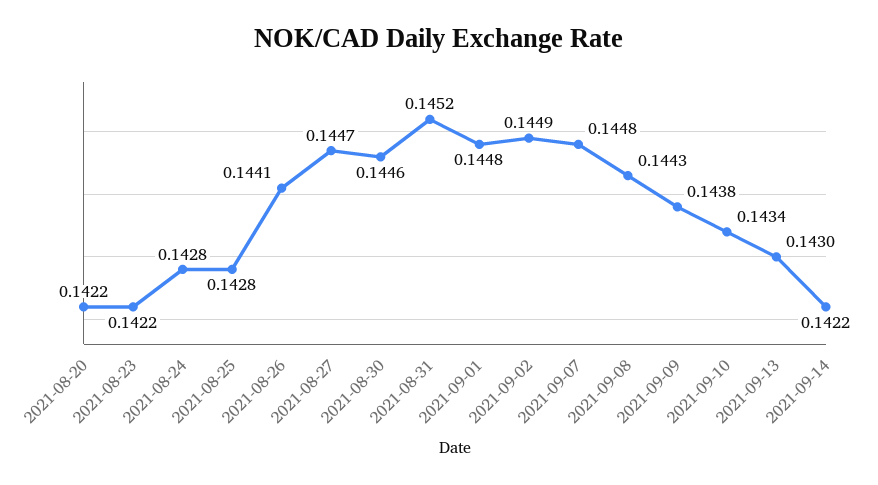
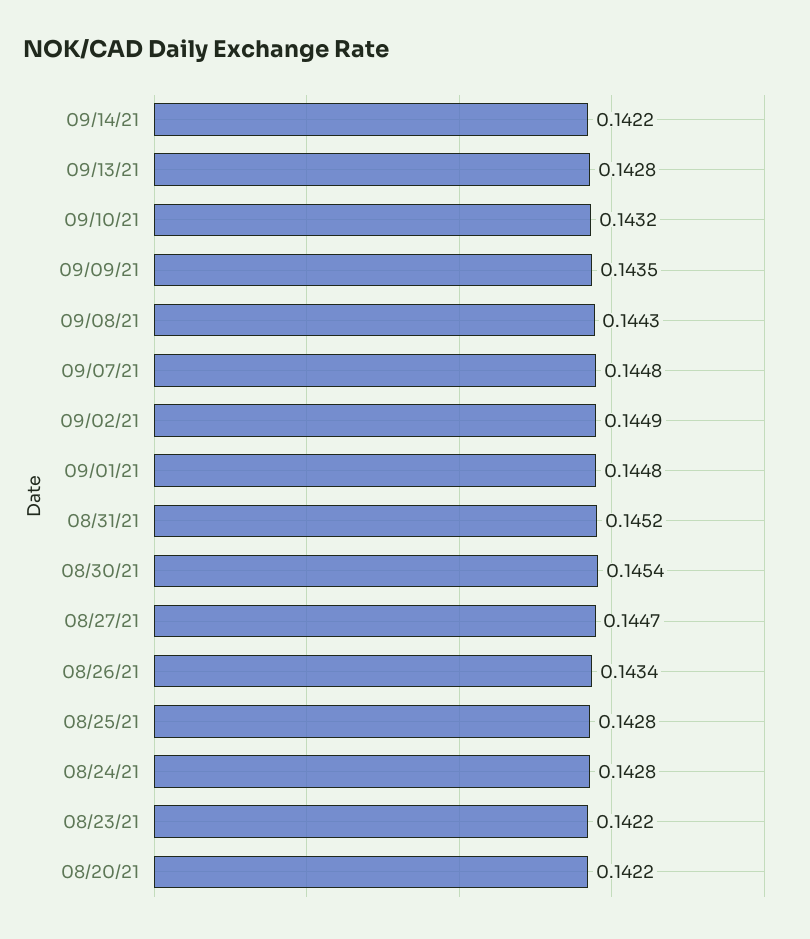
2021-08-26: 0.1441 -> 0.1434
2021-08-30: 0.1446 -> 0.1454
2021-09-09: 0.1438 -> 0.1435
2021-09-10: 0.1434 -> 0.1432
2021-09-13: 0.143 -> 0.1428

